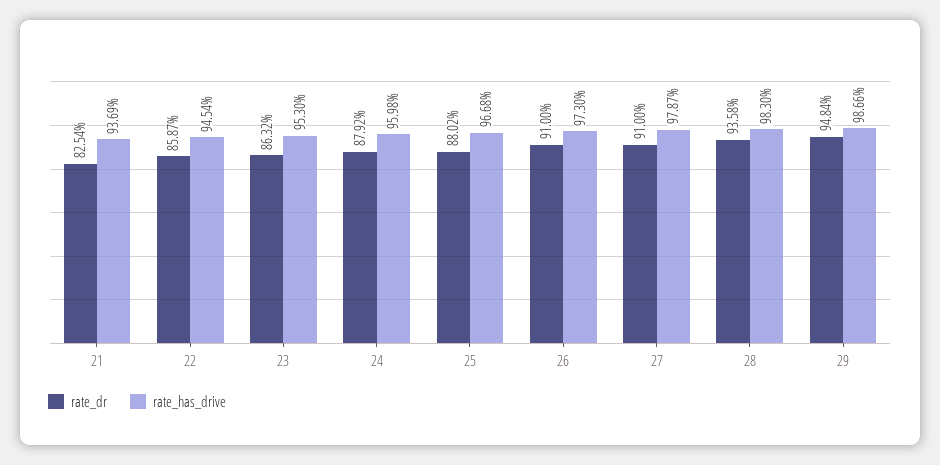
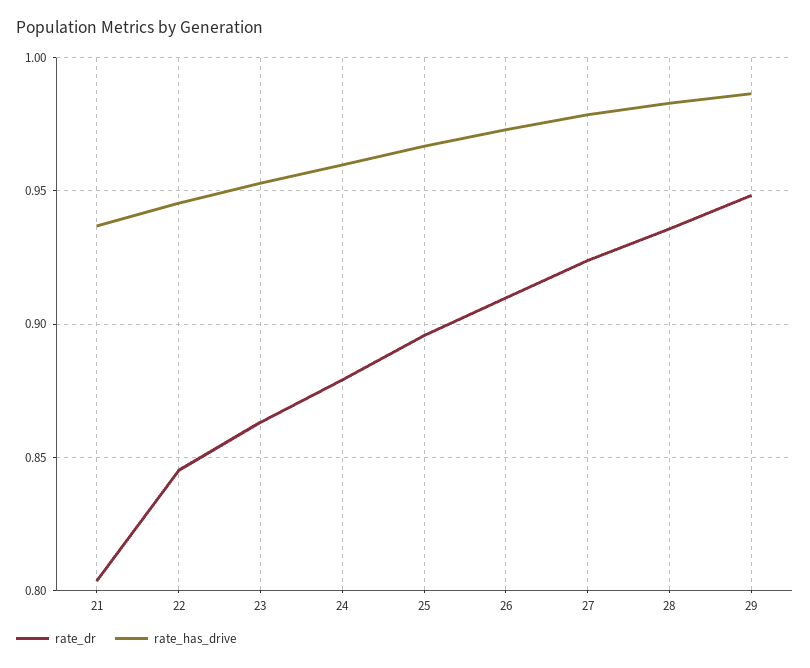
rate_dr, 21: 0.8254 -> 0.805
rate_dr, 22: 0.8587 -> 0.845
rate_dr, 25: 0.8802 -> 0.895
rate_dr, 27: 0.91 -> 0.925

